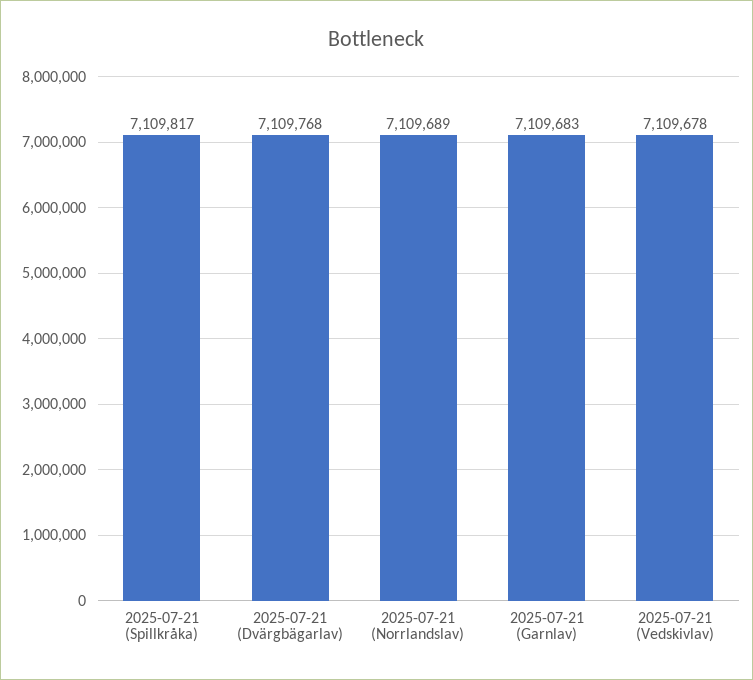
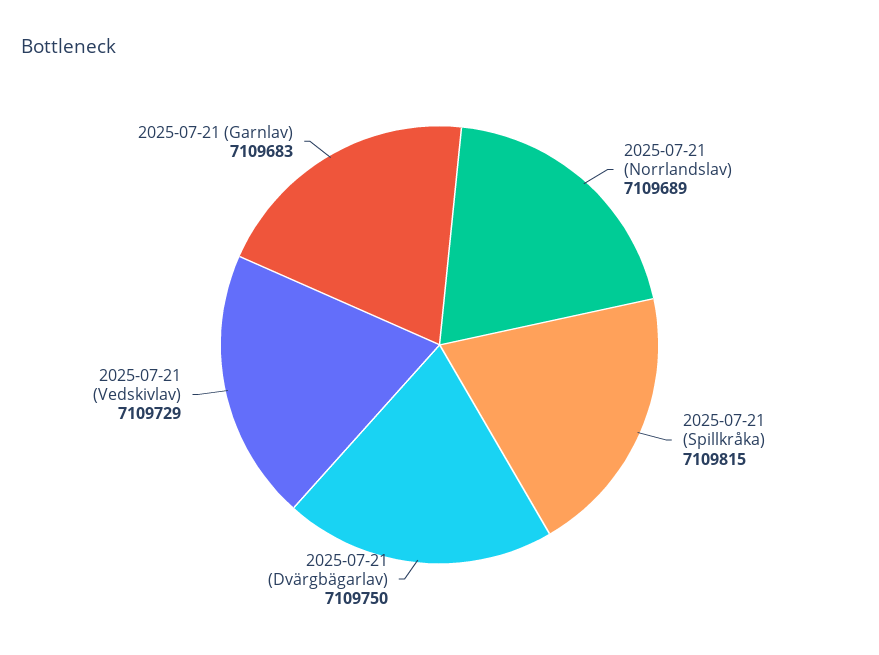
2025-07-21 (Spillkråka): 7109817 -> 7109815
2025-07-21 (Dvärgbägarlav): 7109768 -> 7109750
2025-07-21 (Vedskivlav): 7109678 -> 7109729

